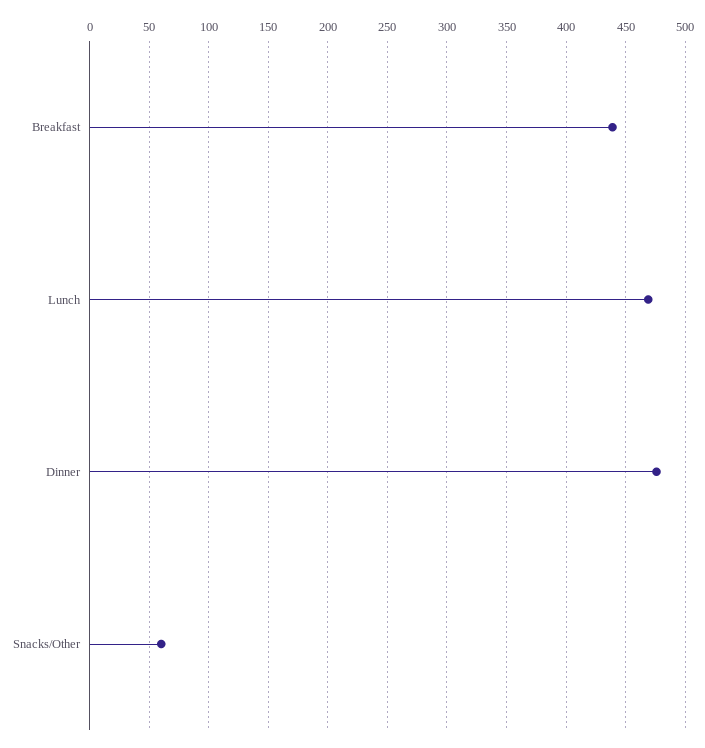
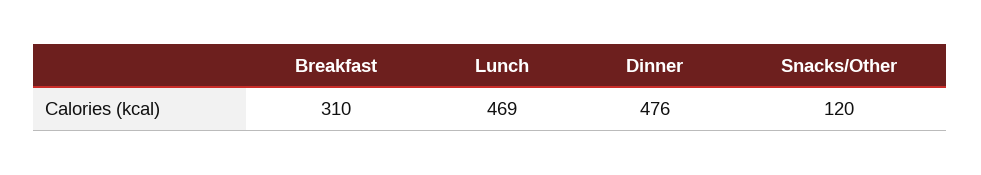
Breakfast: 440 -> 310
Snacks/Other: 60 -> 120

